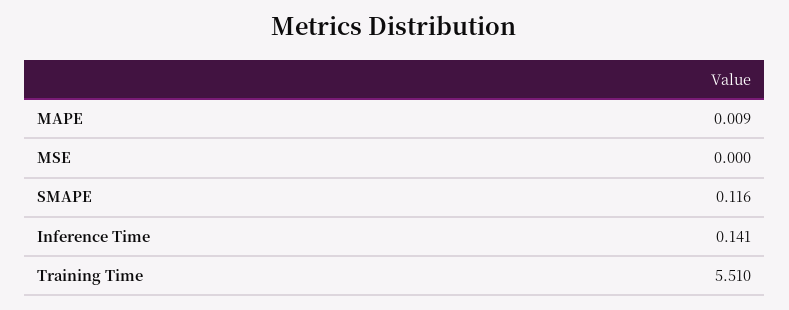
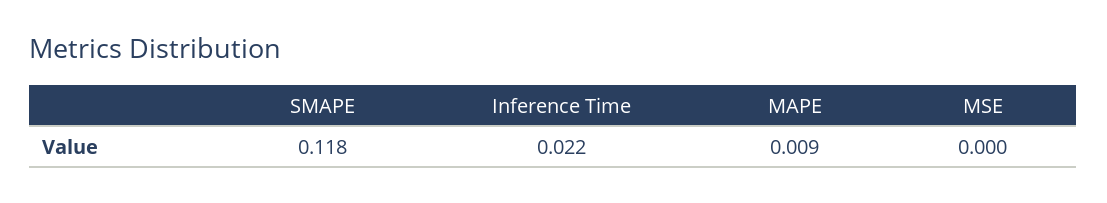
SMAPE: 0.116 -> 0.118
Inference Time: 0.141 -> 0.022
Training Time: 5.51 -> none

